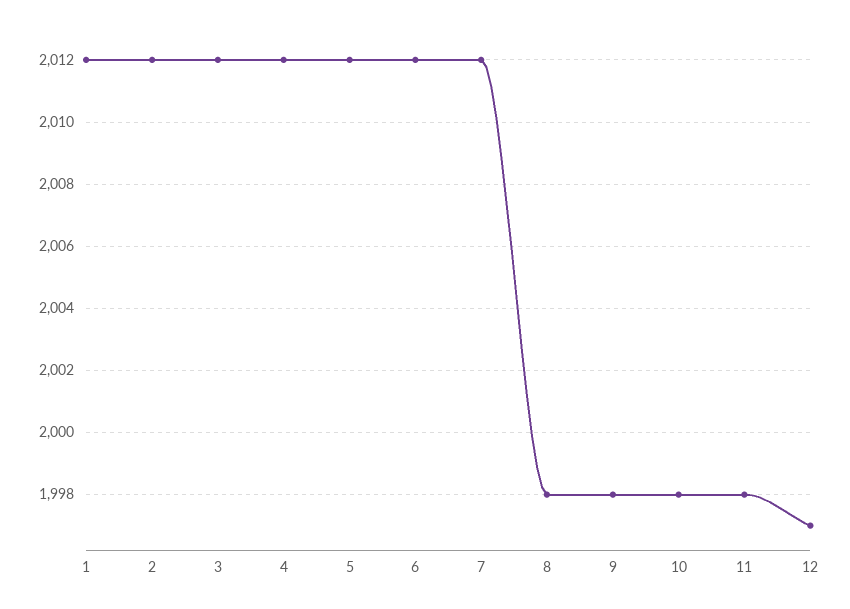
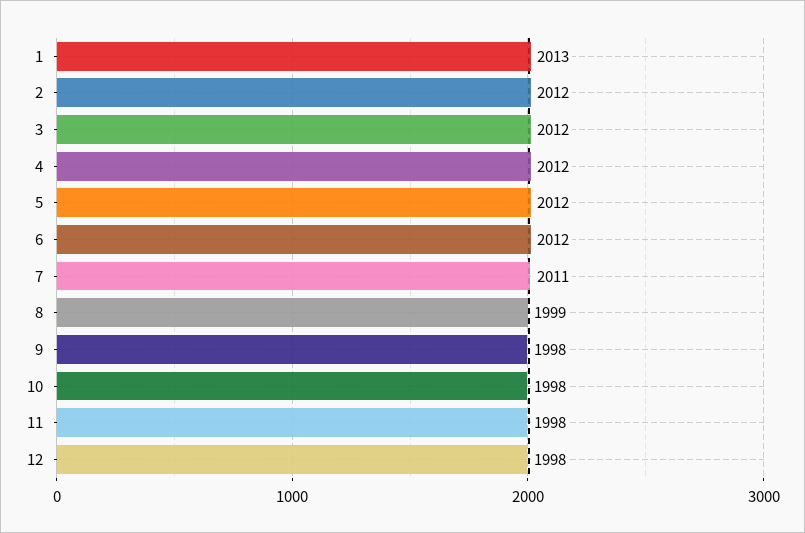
1: 2012 -> 2013
7: 2012 -> 2011
8: 1998 -> 1999
12: 1997 -> 1998

